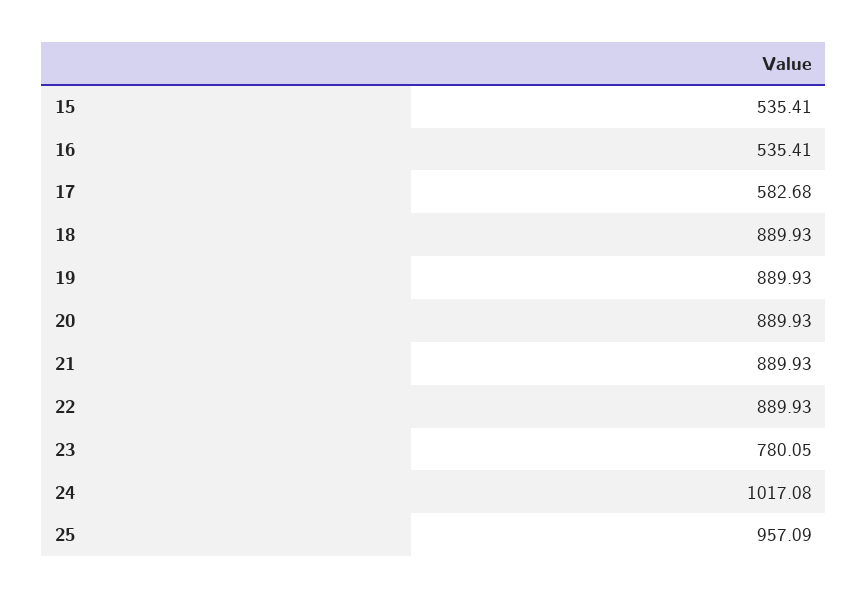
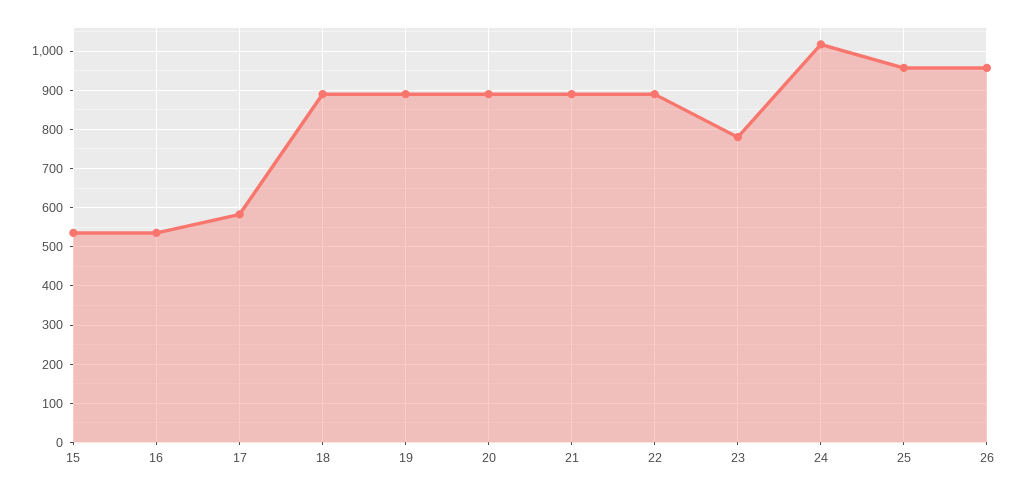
26: none -> 960

